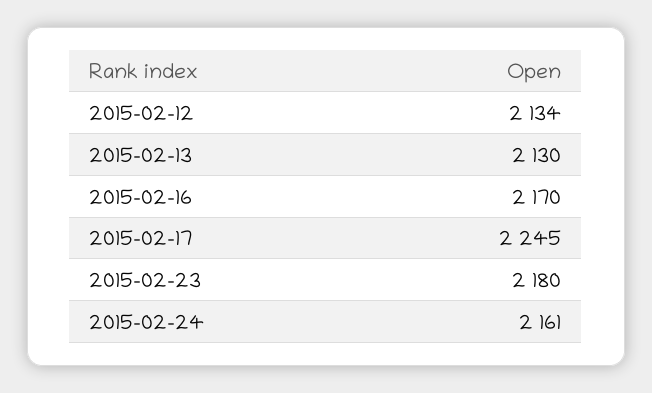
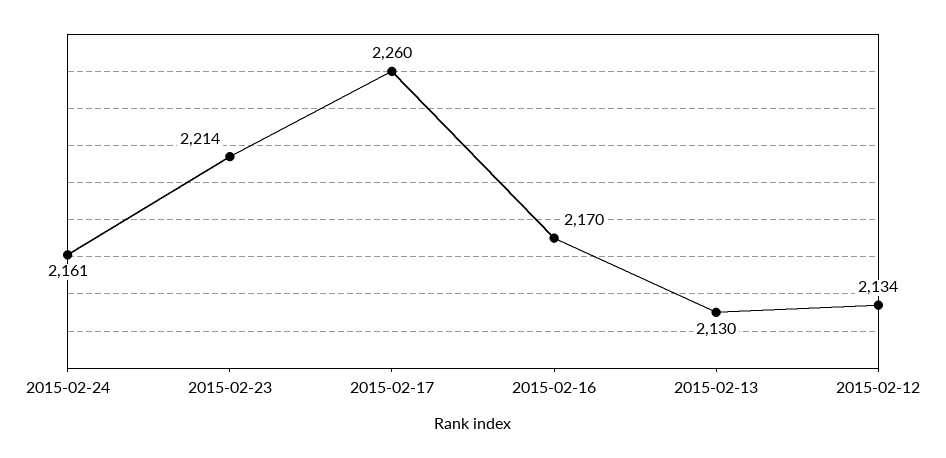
2015-02-17: 2245 -> 2260
2015-02-23: 2180 -> 2214

